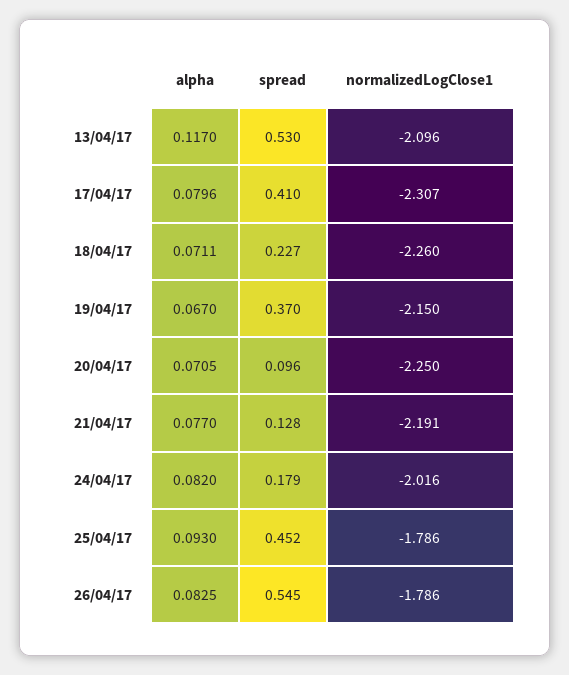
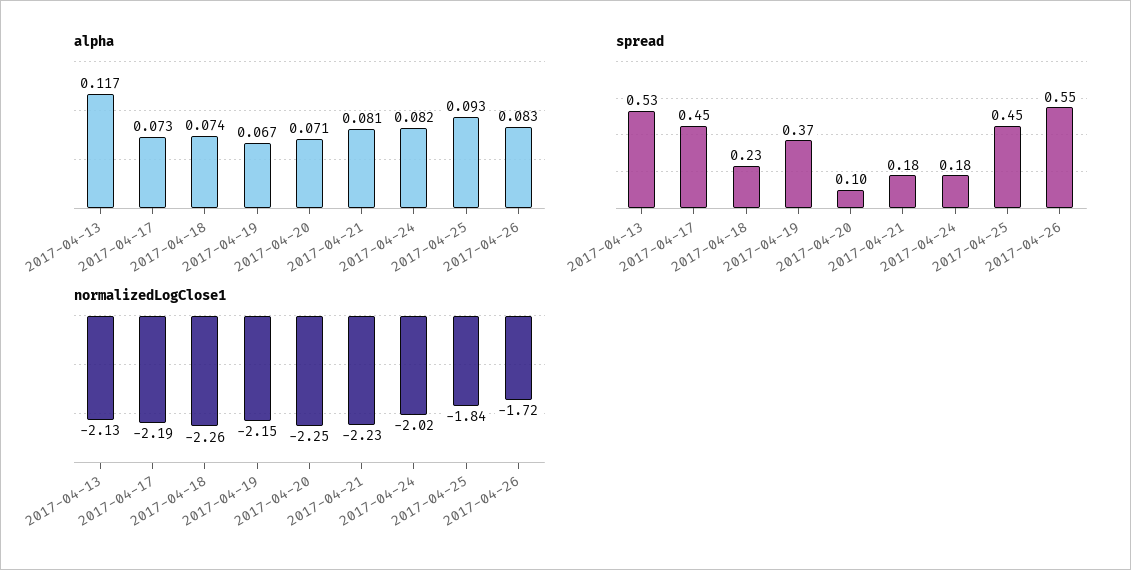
normalizedLogClose1, 13/04/17: -2.096 -> -2.13
alpha, 17/04/17: 0.0796 -> 0.073
spread, 17/04/17: 0.41 -> 0.45
normalizedLogClose1, 17/04/17: -2.307 -> -2.19
alpha, 18/04/17: 0.0711 -> 0.074
alpha, 21/04/17: 0.077 -> 0.081
spread, 21/04/17: 0.128 -> 0.18
normalizedLogClose1, 21/04/17: -2.191 -> -2.23
normalizedLogClose1, 25/04/17: -1.786 -> -1.84
normalizedLogClose1, 26/04/17: -1.786 -> -1.72

